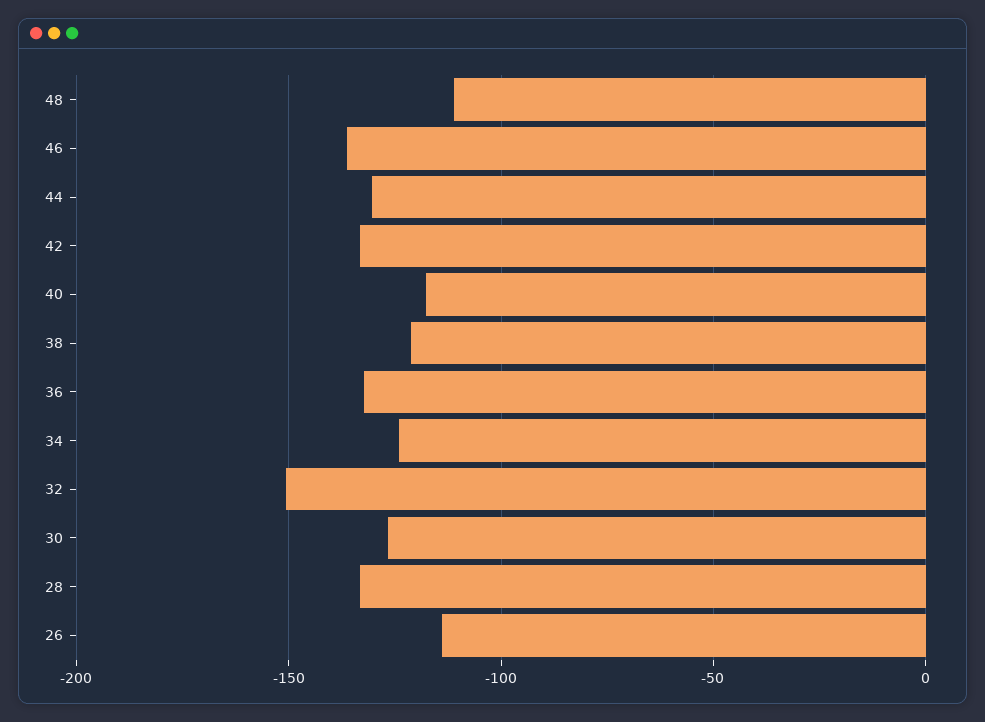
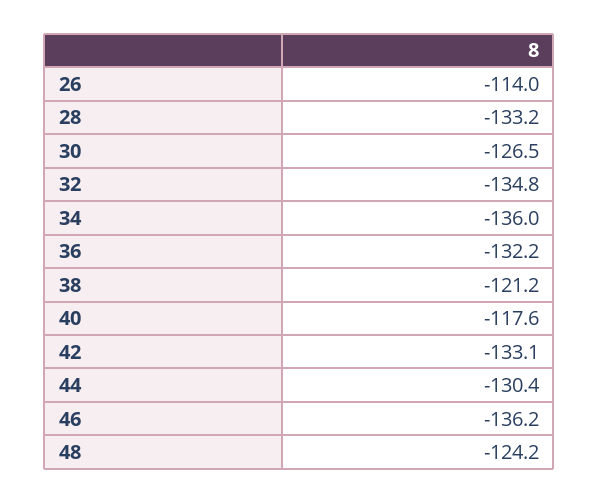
48: -110 -> -124.2
34: -125 -> -136
32: -150 -> -134.8

